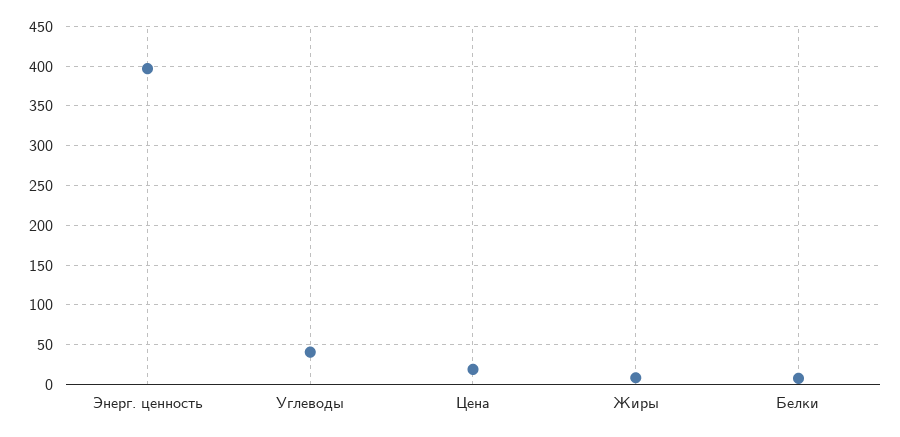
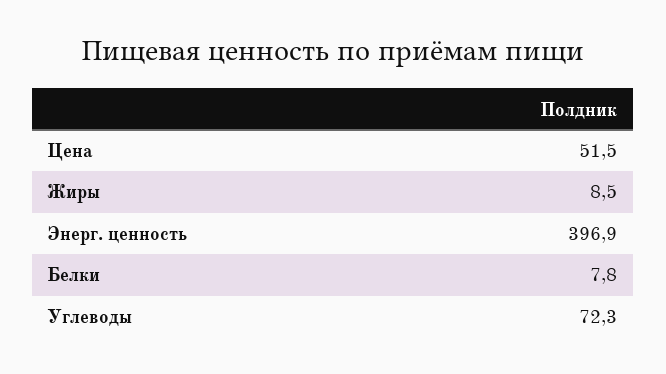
Углеводы: 40 -> 72.3
Цена: 20 -> 51.5

